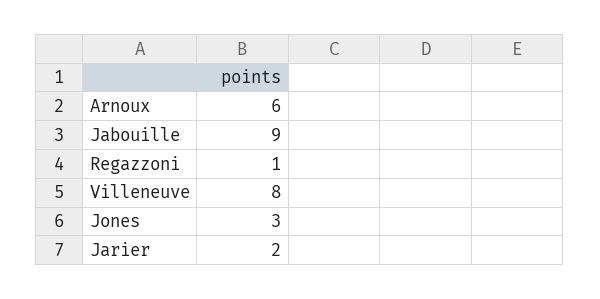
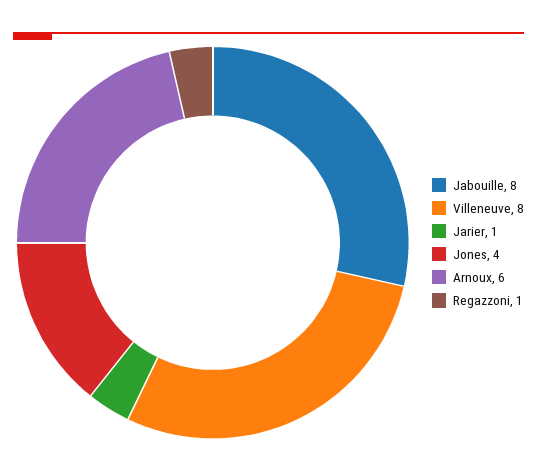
Jabouille: 9 -> 8
Jones: 3 -> 4
Jarier: 2 -> 1

